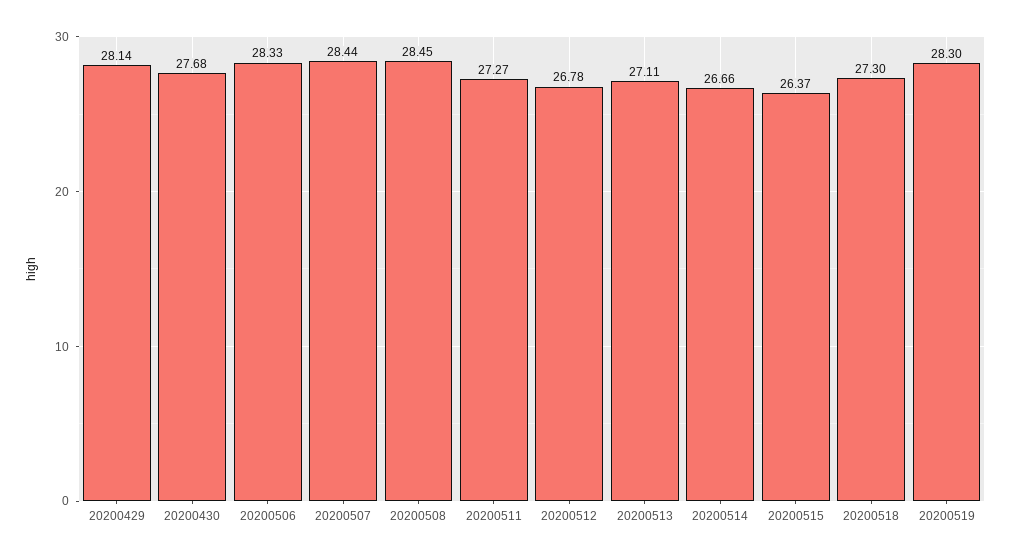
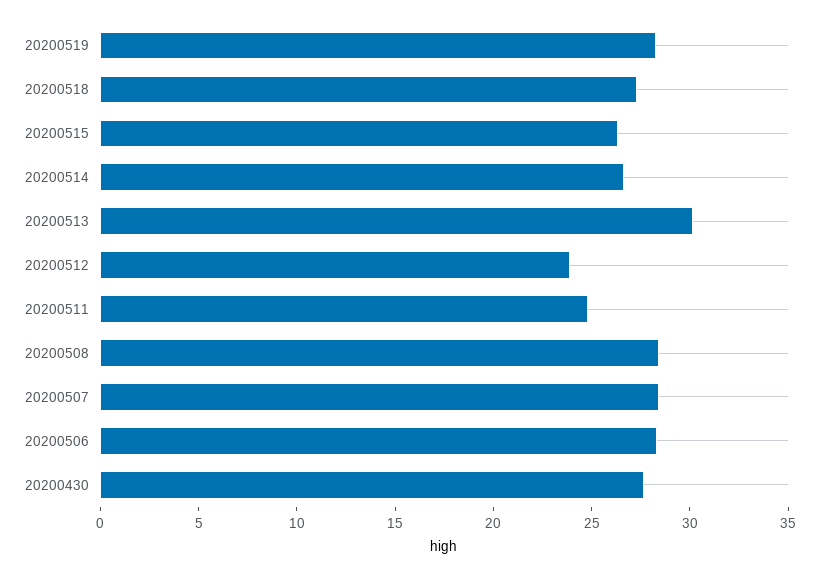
20200429: 28.14 -> none
20200511: 27.27 -> 25
20200512: 26.78 -> 24
20200513: 27.11 -> 30

